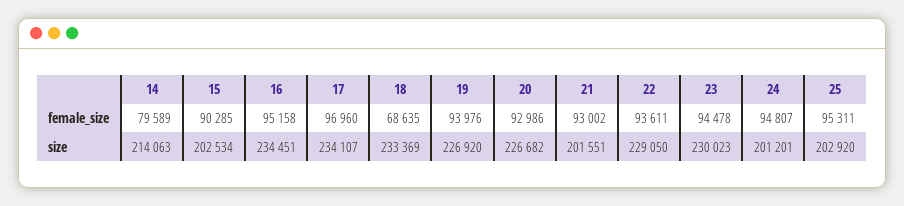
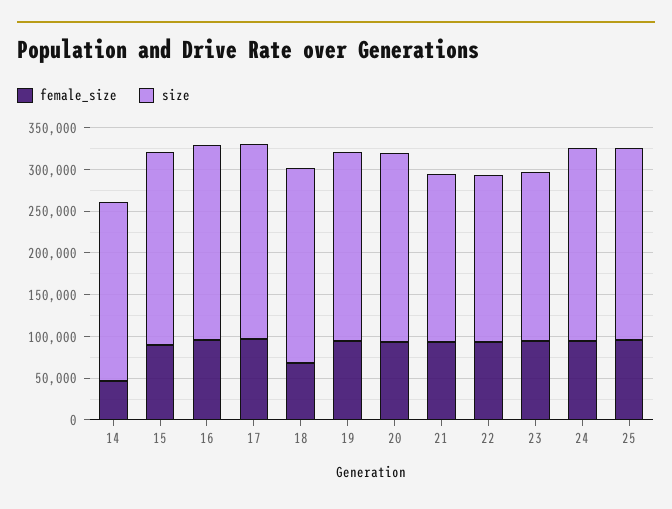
female_size, 14: 79589 -> 50000
size, 15: 202534 -> 230000
size, 22: 229050 -> 200000
size, 23: 230023 -> 200000
size, 24: 201201 -> 230000
size, 25: 202920 -> 230000

